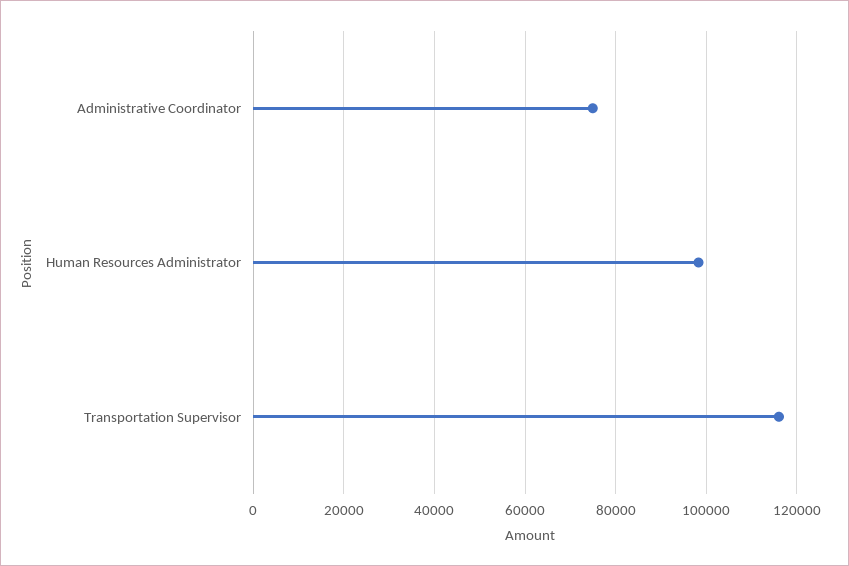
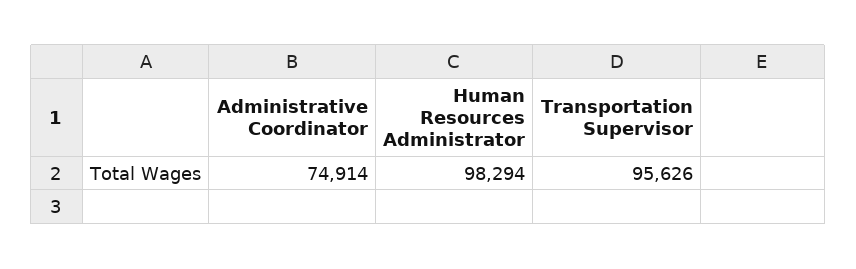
Transportation Supervisor: 116000 -> 95626

